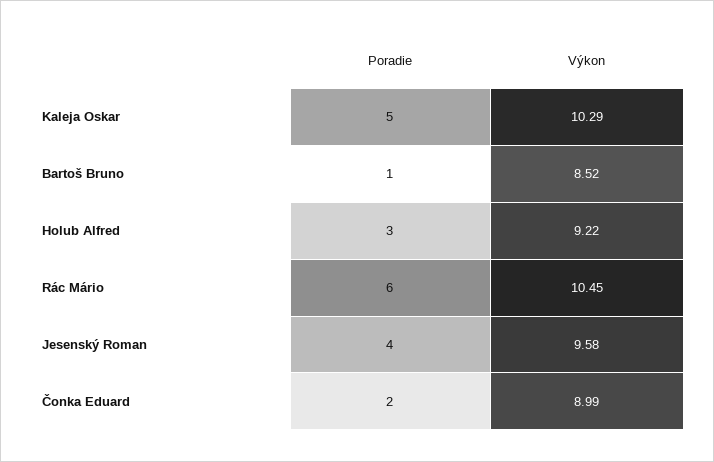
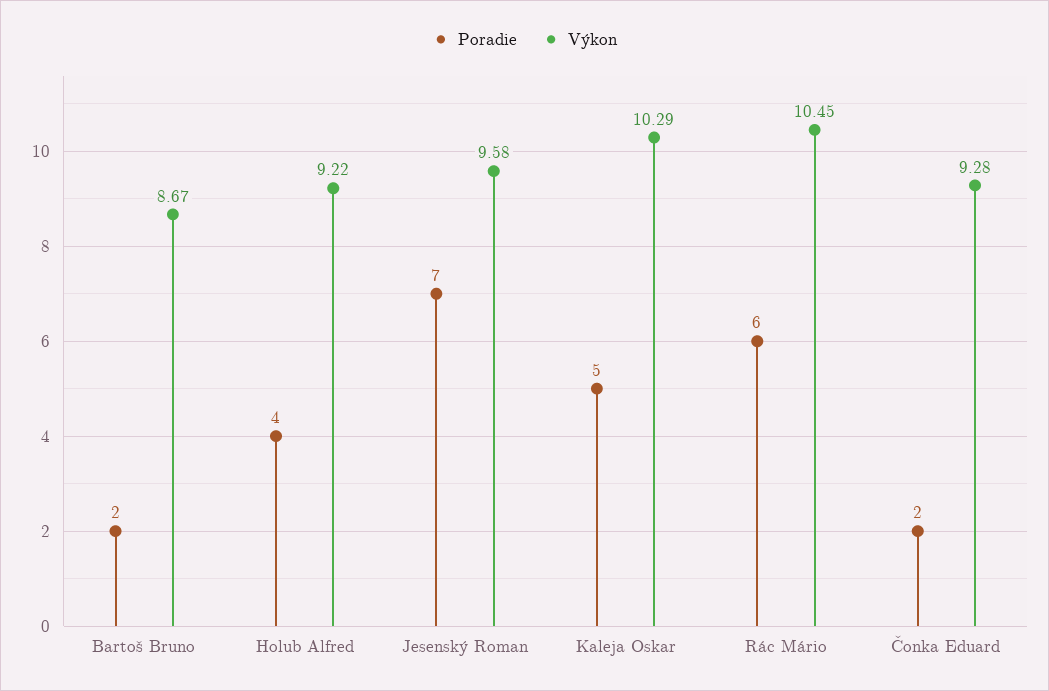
Poradie, Bartoš Bruno: 1 -> 2
Výkon, Bartoš Bruno: 8.52 -> 8.67
Poradie, Holub Alfred: 3 -> 4
Poradie, Jesenský Roman: 4 -> 7
Výkon, Čonka Eduard: 8.99 -> 9.28

